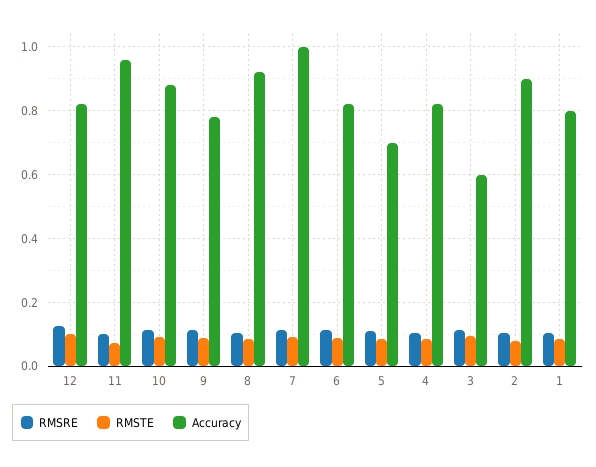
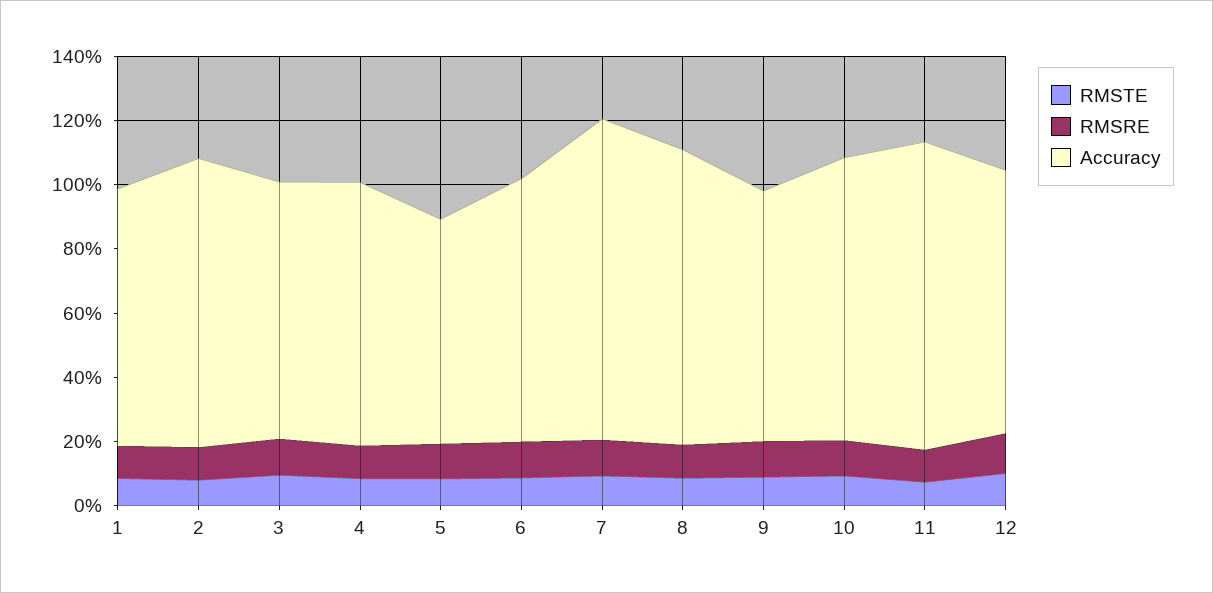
Accuracy, 3: 0.6 -> 0.8

